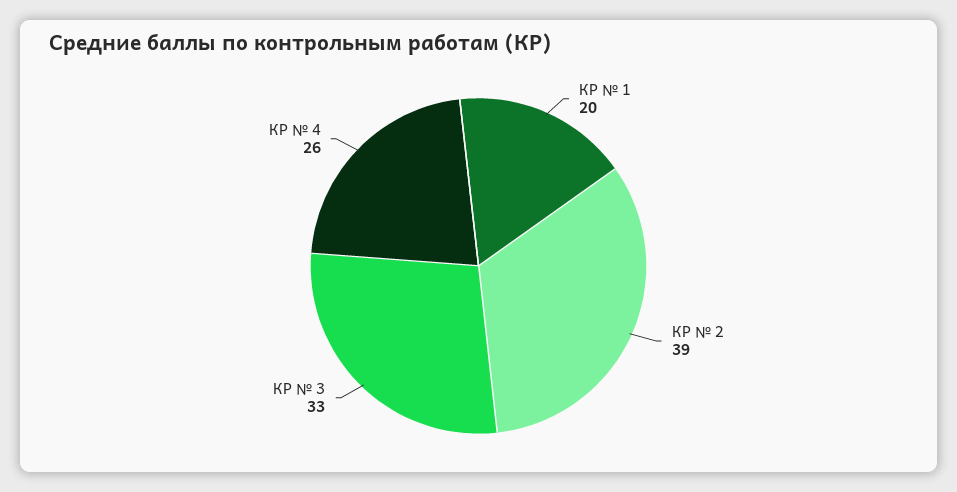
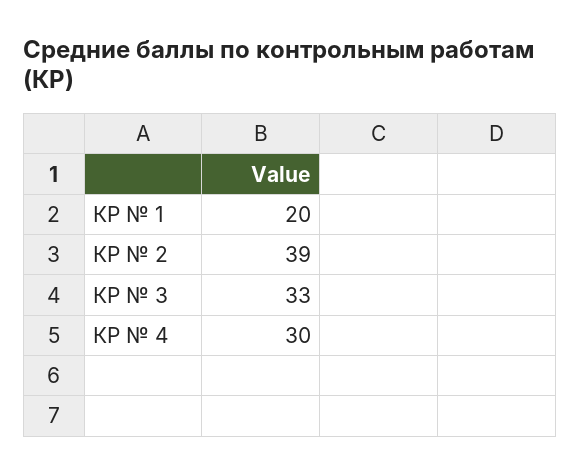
КР № 4: 26 -> 30

